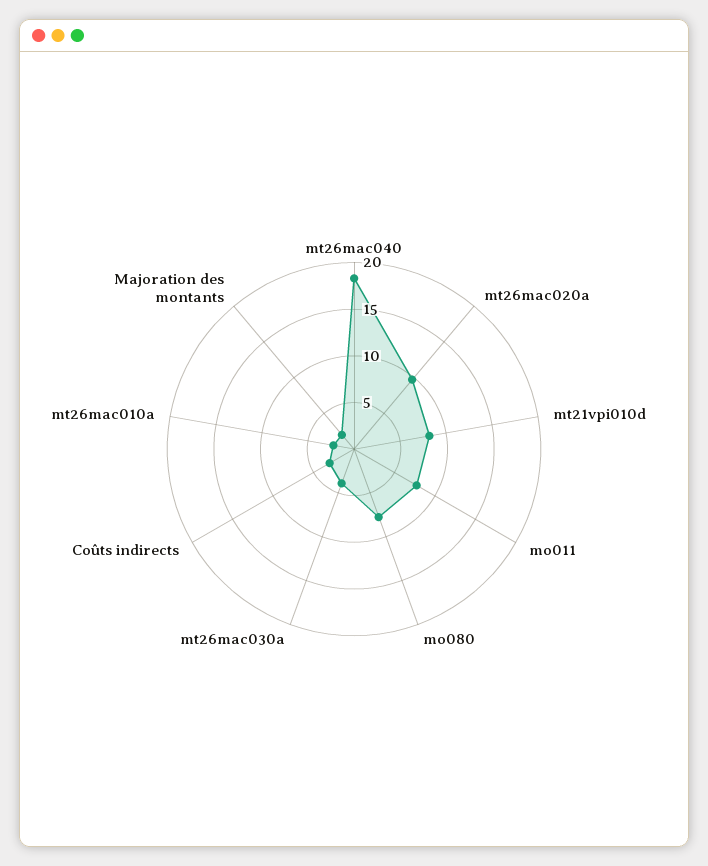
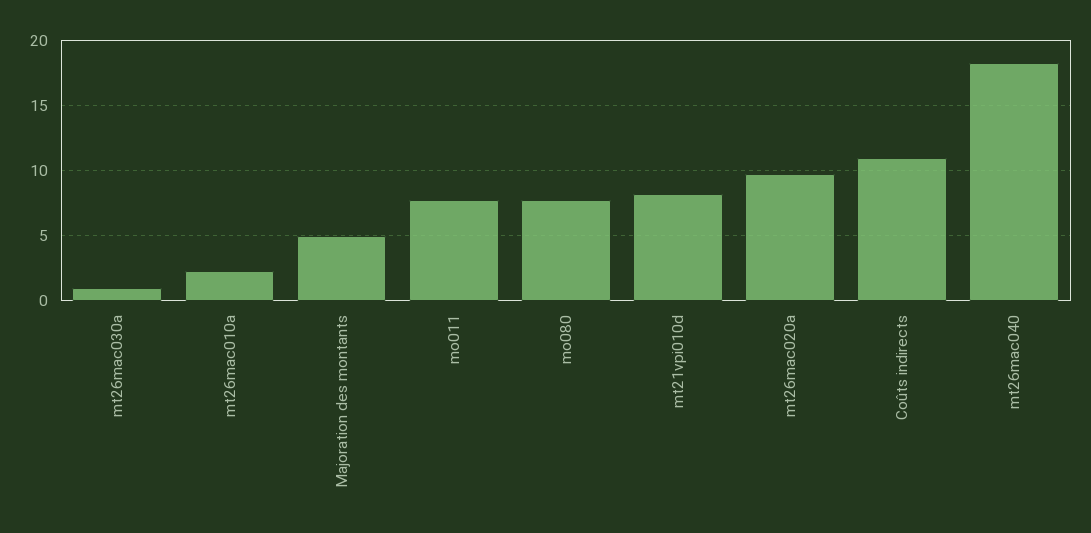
mt26mac030a: 4 -> 1
Coûts indirects: 3 -> 11
Majoration des montants: 2 -> 5

